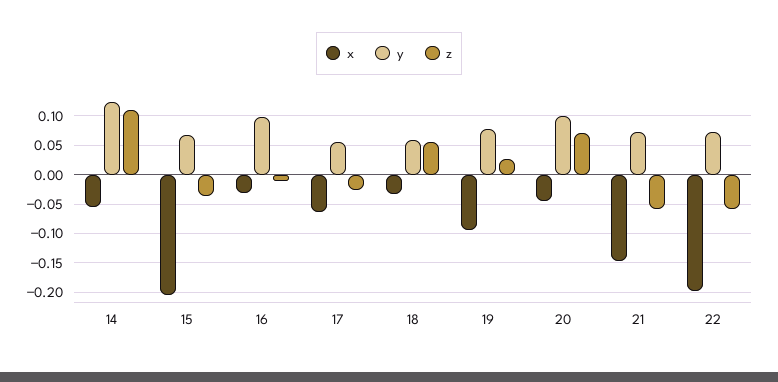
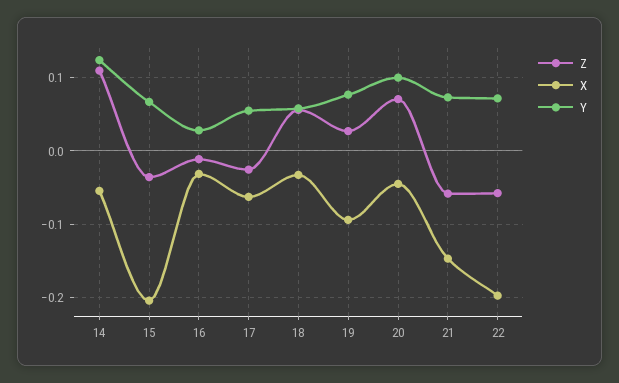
y, 16: 0.1 -> 0.03

